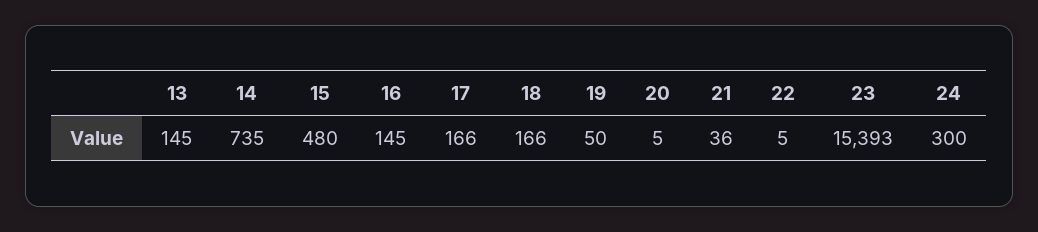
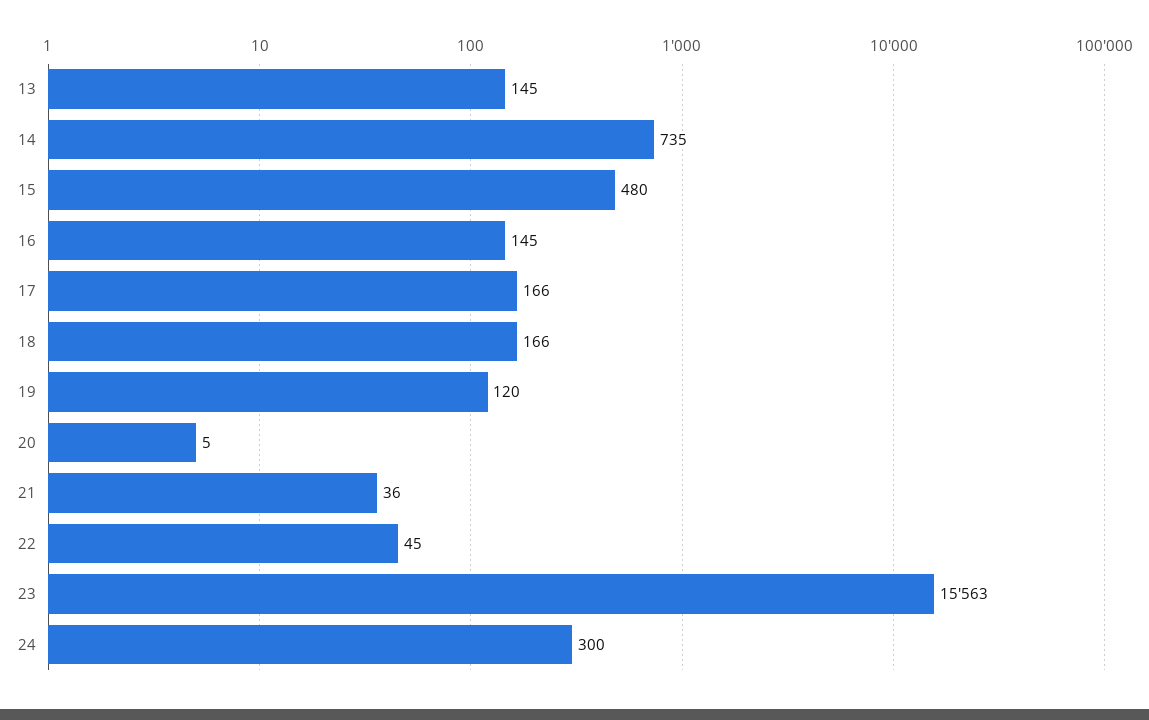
19: 50 -> 120
22: 5 -> 45
23: 15393 -> 15563

